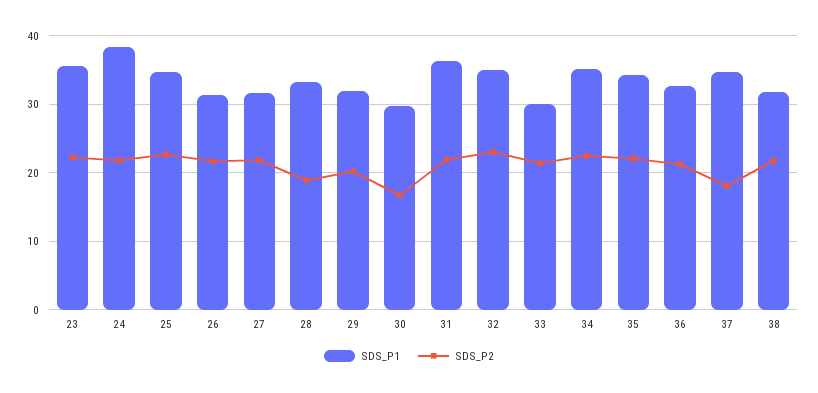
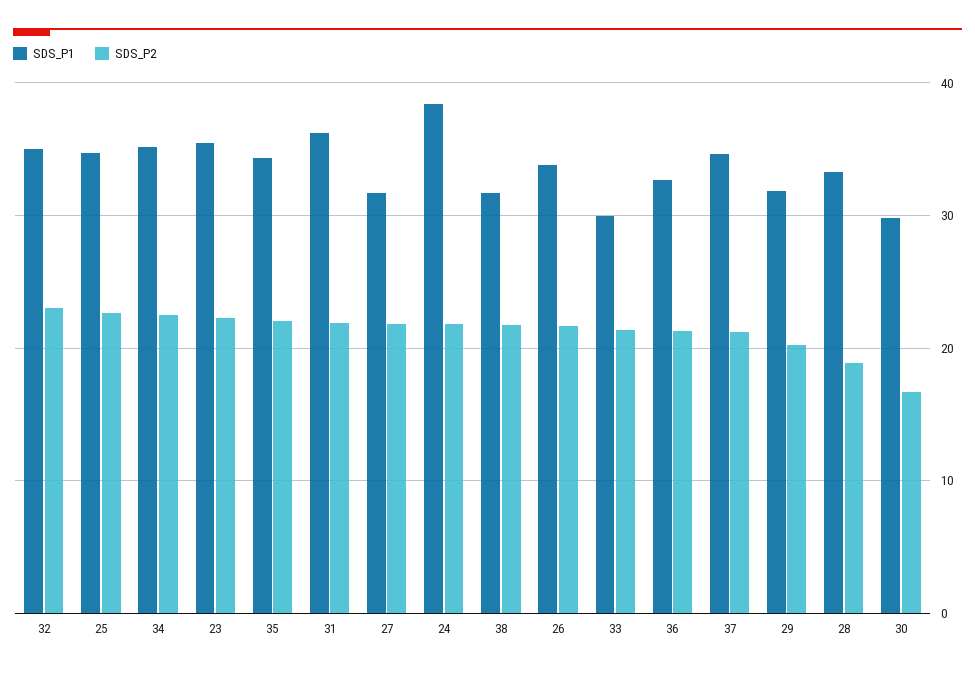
SDS_P1, 26: 31 -> 34
SDS_P2, 37: 18 -> 21

